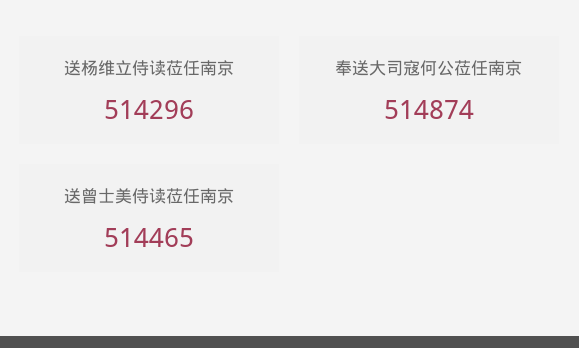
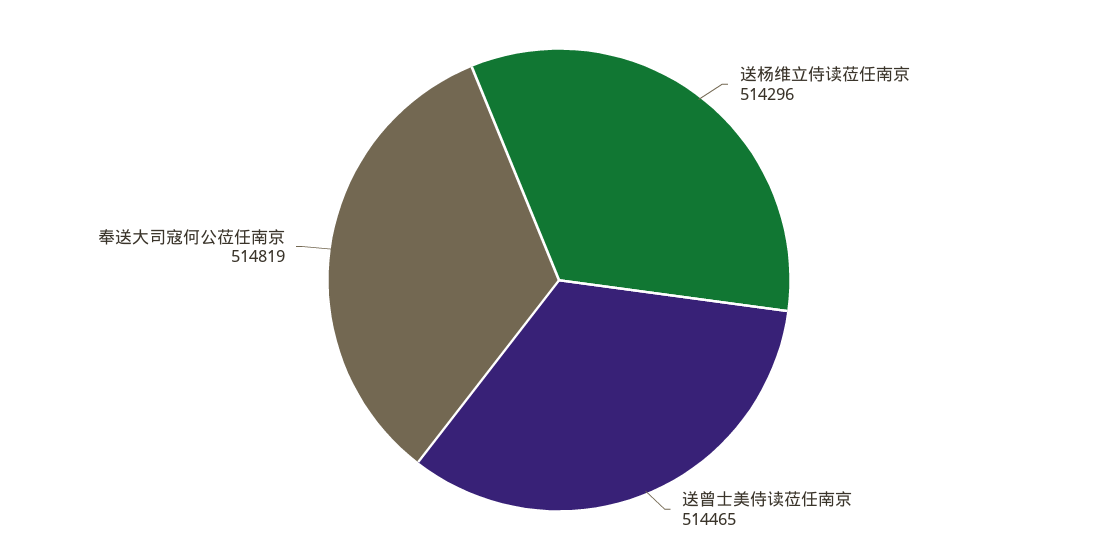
奉送大司寇何公莅任南京: 514874 -> 514819

